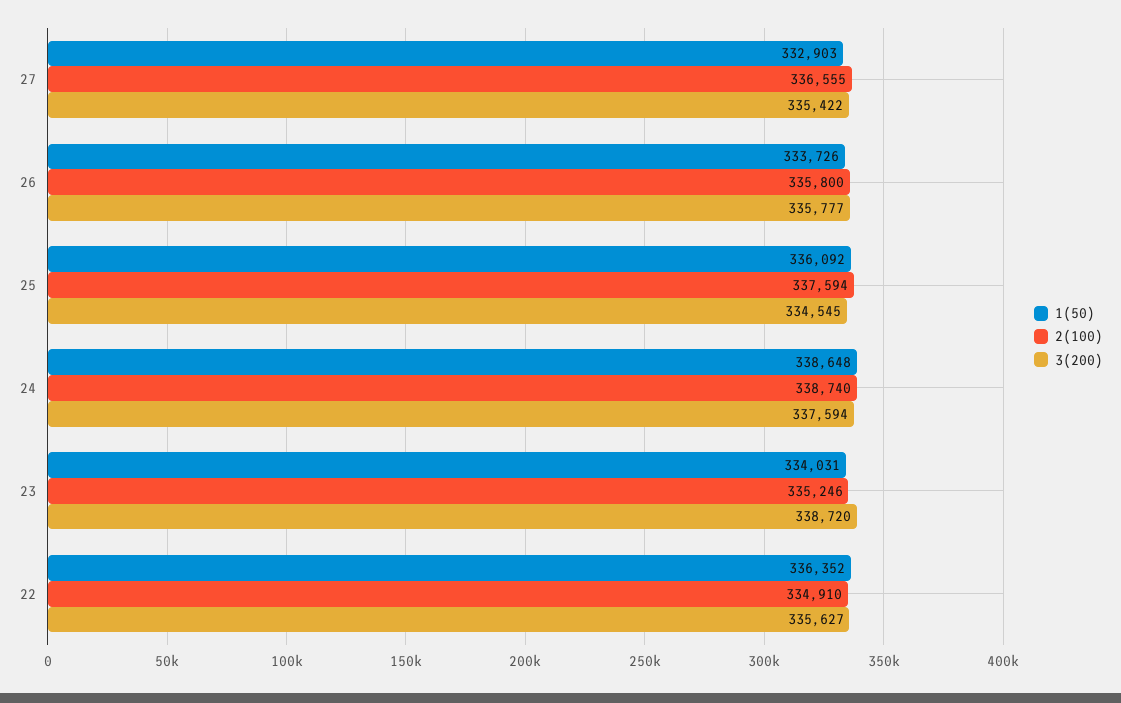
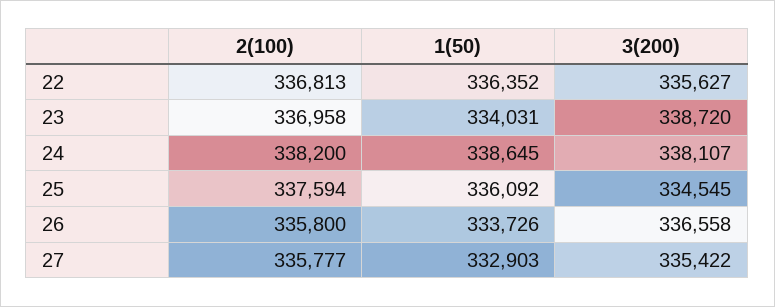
2(100), 27: 336555 -> 335777
3(200), 26: 335777 -> 336558
1(50), 24: 338648 -> 338645
2(100), 24: 338740 -> 338200
3(200), 24: 337594 -> 338107
2(100), 23: 335246 -> 336958
2(100), 22: 334910 -> 336813

